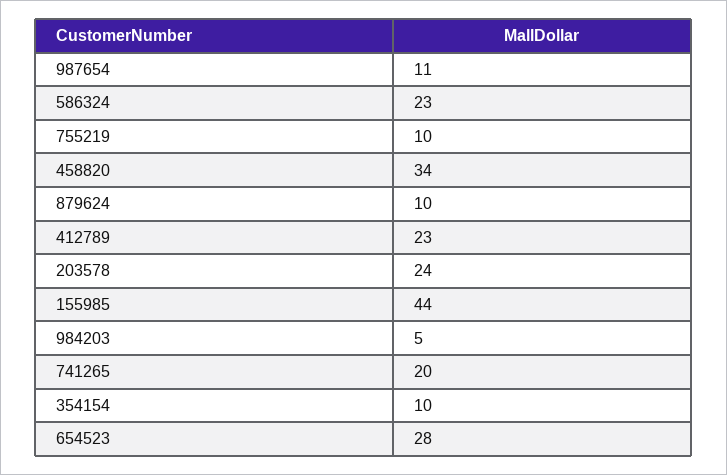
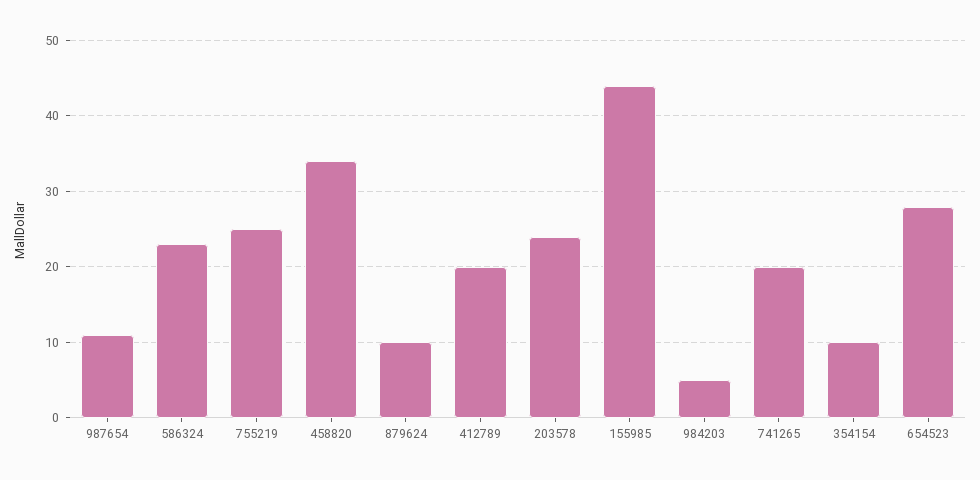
755219: 10 -> 25
412789: 23 -> 20

